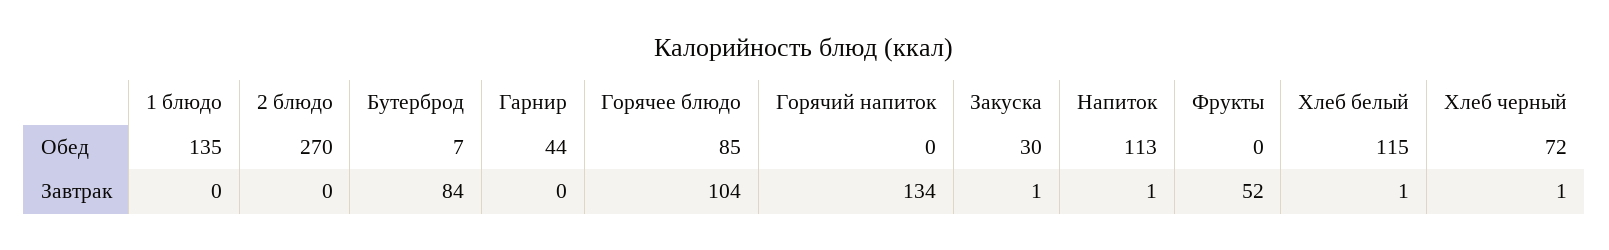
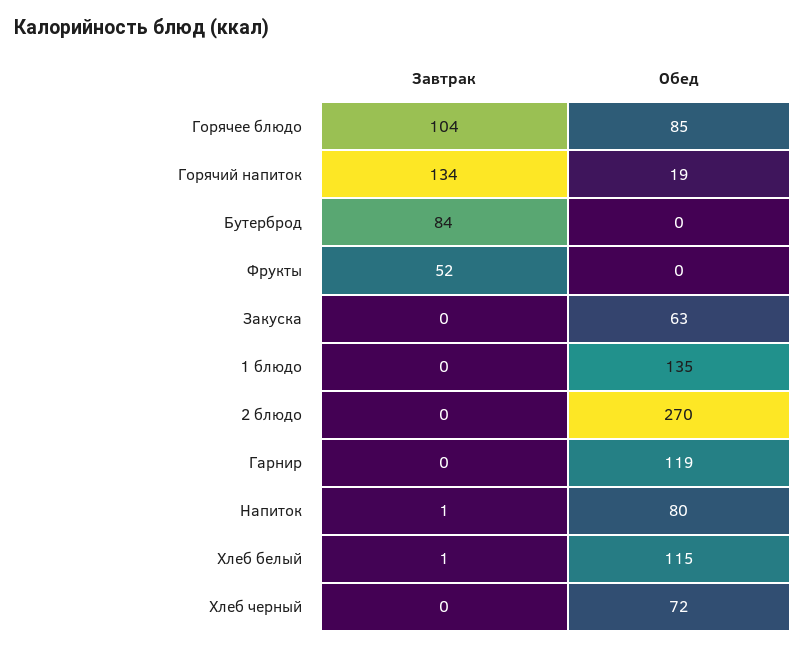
Бутерброд, Обед: 7 -> 0
Гарнир, Обед: 44 -> 119
Горячий напиток, Обед: 0 -> 19
Закуска, Обед: 30 -> 63
Напиток, Обед: 113 -> 80
Закуска, Завтрак: 1 -> 0
Хлеб черный, Завтрак: 1 -> 0

